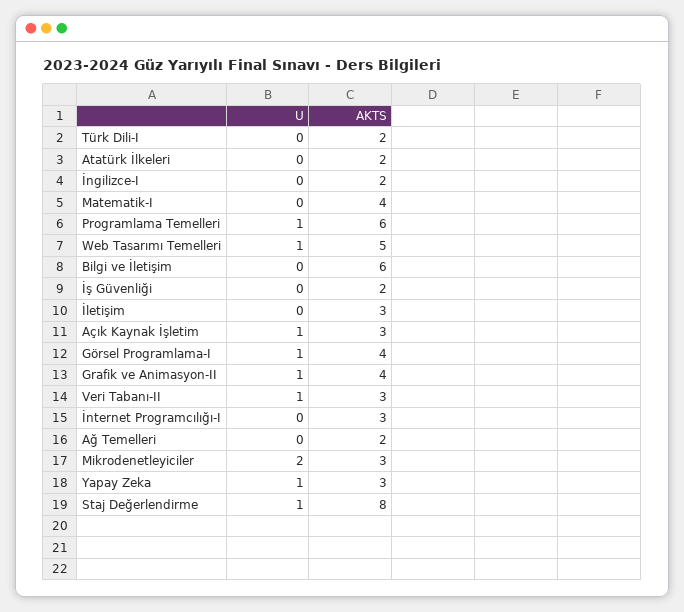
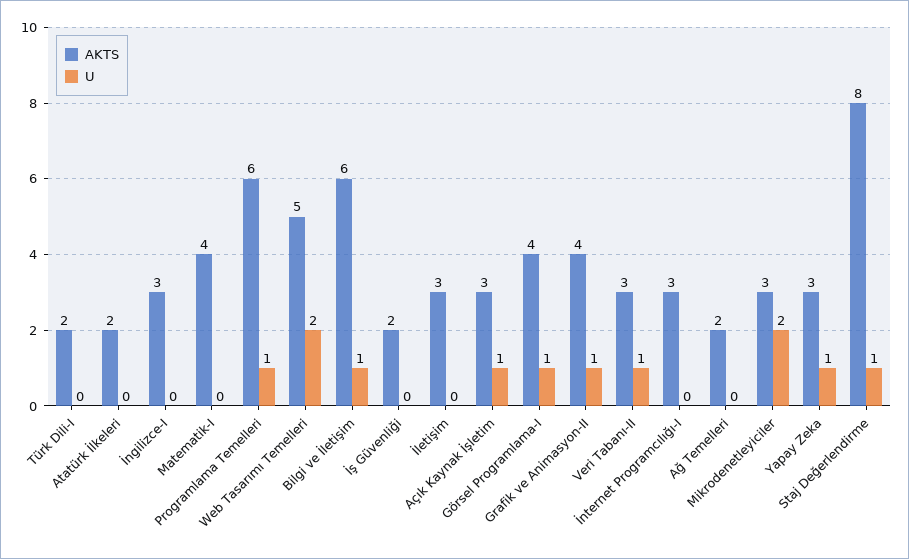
AKTS, İngilizce-I: 2 -> 3
U, Web Tasarımı Temelleri: 1 -> 2
U, Bilgi ve İletişim: 0 -> 1

